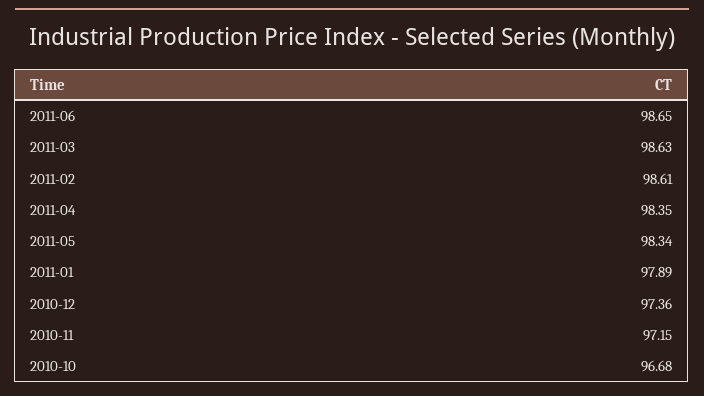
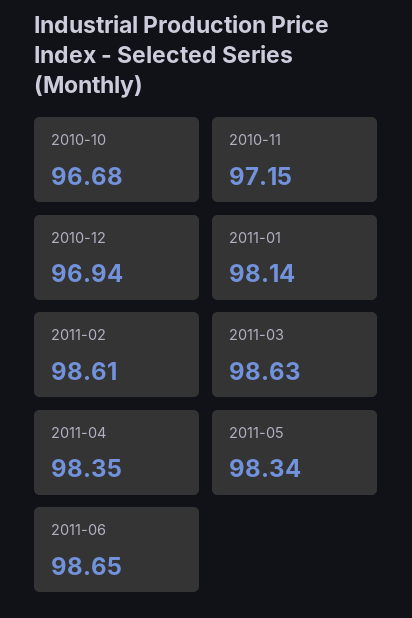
2011-01: 97.89 -> 98.14
2010-12: 97.36 -> 96.94

